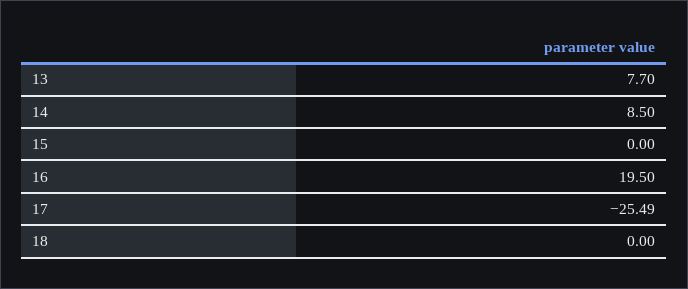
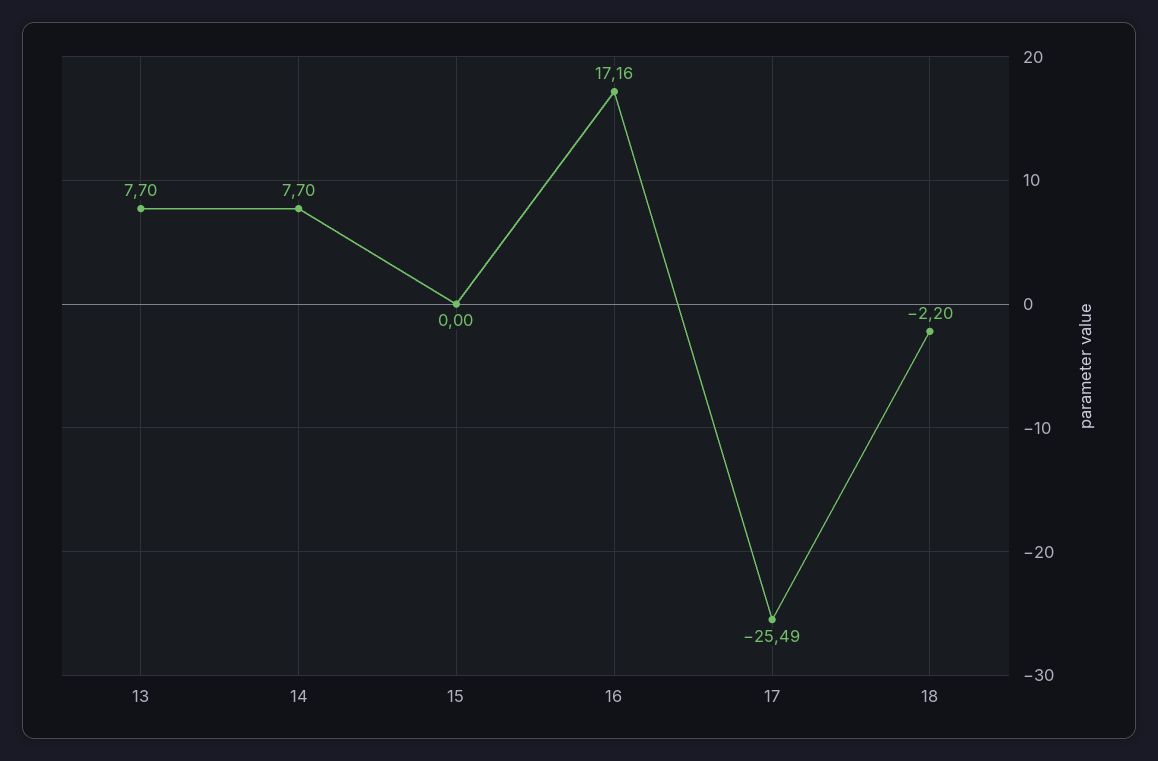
14: 8.5 -> 7.7
16: 19.5 -> 17.16
18: 0 -> -2.2

